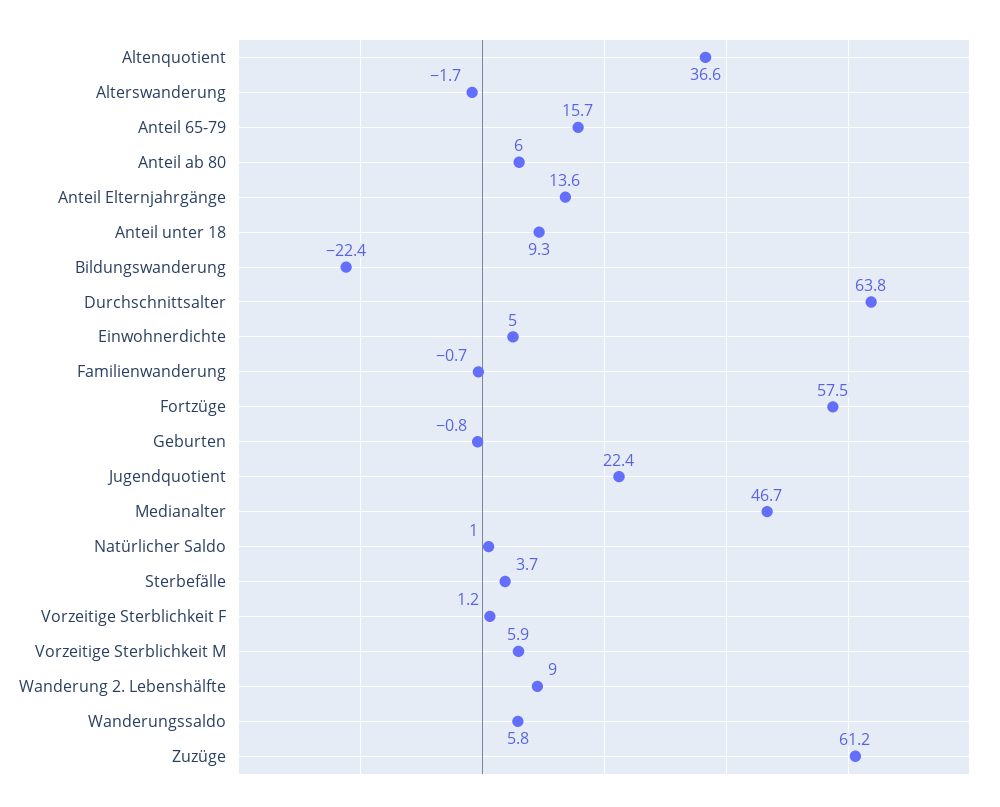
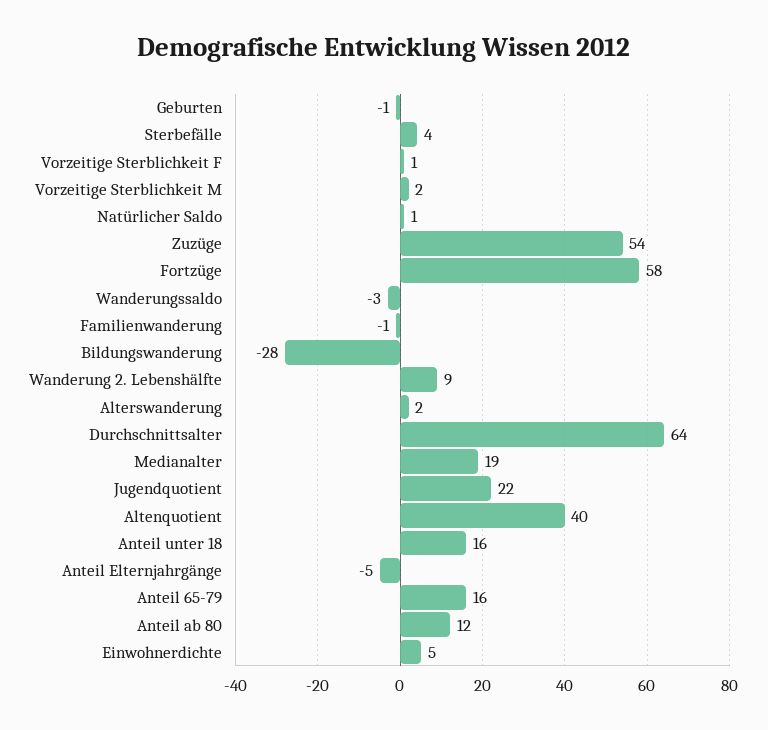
Altenquotient: 36.6 -> 40
Alterswanderung: -1.7 -> 2
Anteil ab 80: 6 -> 12
Anteil Elternjahrgänge: 13.6 -> -5
Anteil unter 18: 9.3 -> 16
Bildungswanderung: -22.4 -> -28
Medianalter: 46.7 -> 19
Vorzeitige Sterblichkeit M: 5.9 -> 2
Wanderungssaldo: 5.8 -> -3
Zuzüge: 61.2 -> 54

